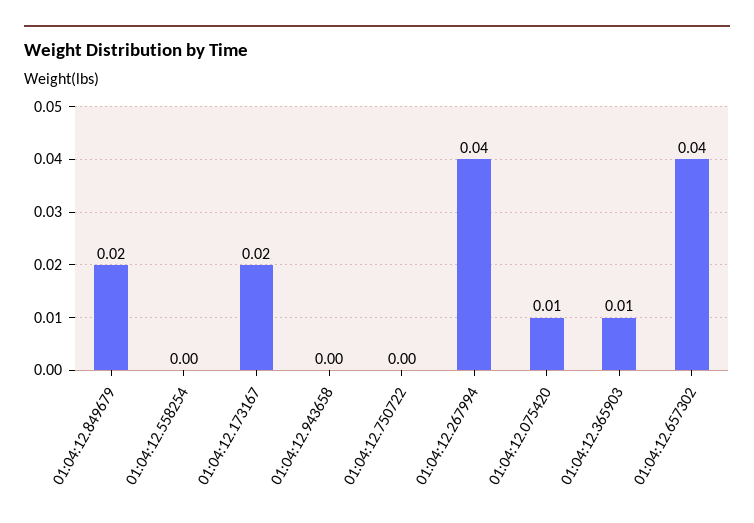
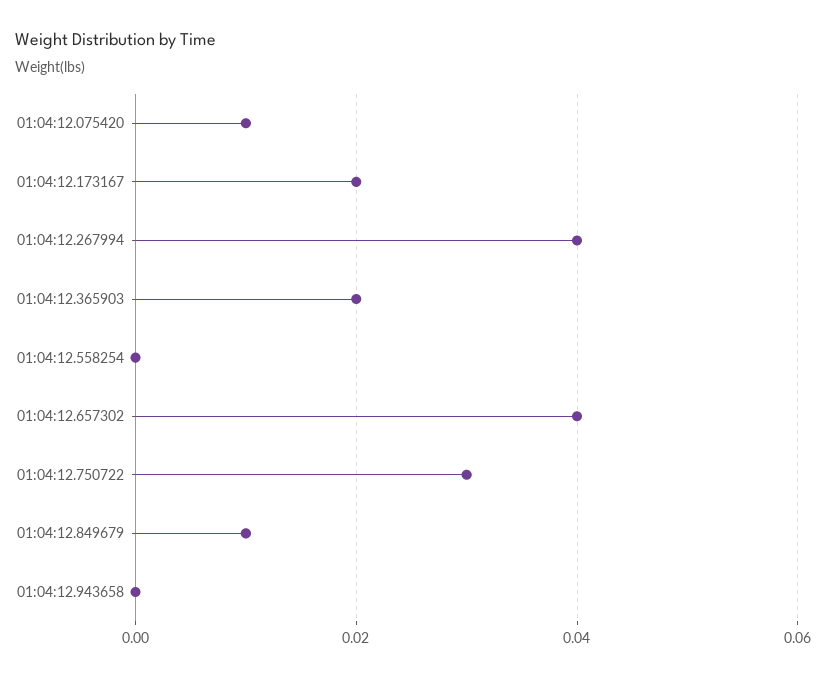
01:04:12.849679: 0.02 -> 0.01
01:04:12.750722: 0 -> 0.03
01:04:12.365903: 0.01 -> 0.02

